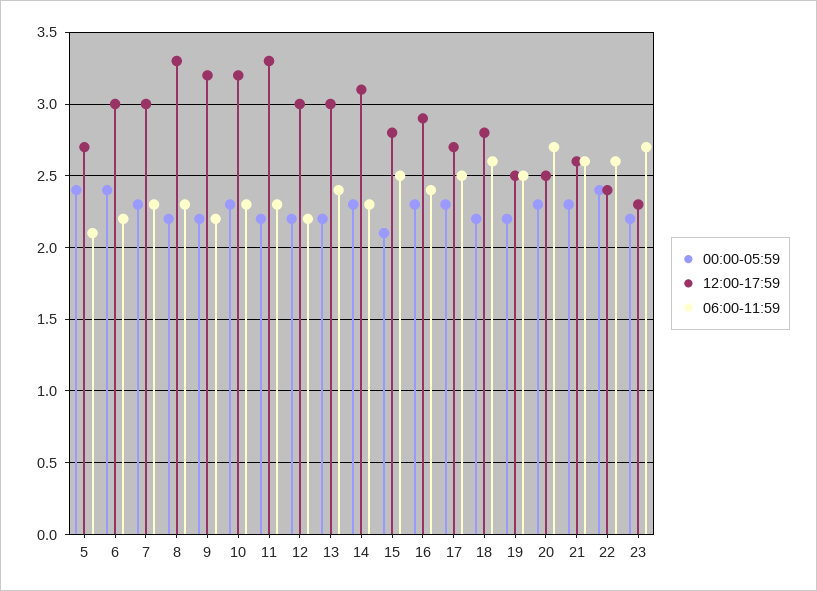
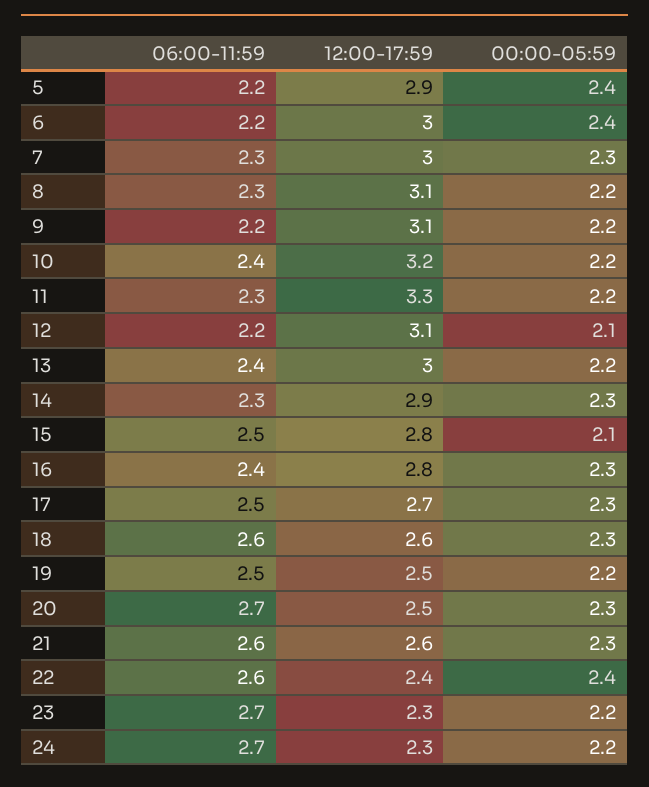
12:00-17:59, 5: 2.7 -> 2.9
06:00-11:59, 5: 2.1 -> 2.2
12:00-17:59, 8: 3.3 -> 3.1
12:00-17:59, 9: 3.2 -> 3.1
00:00-05:59, 10: 2.3 -> 2.2
06:00-11:59, 10: 2.3 -> 2.4
00:00-05:59, 12: 2.2 -> 2.1
12:00-17:59, 12: 3 -> 3.1
12:00-17:59, 14: 3.1 -> 2.9
12:00-17:59, 16: 2.9 -> 2.8
00:00-05:59, 18: 2.2 -> 2.3
12:00-17:59, 18: 2.8 -> 2.6
06:00-11:59, 24: none -> 2.7
12:00-17:59, 24: none -> 2.3
00:00-05:59, 24: none -> 2.2

